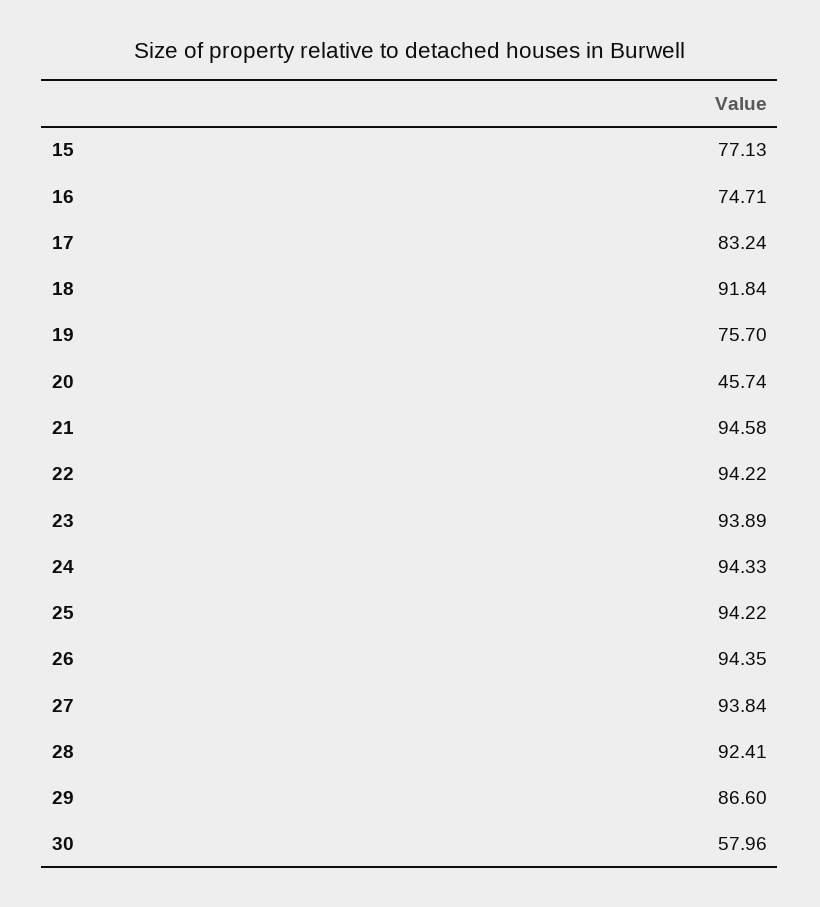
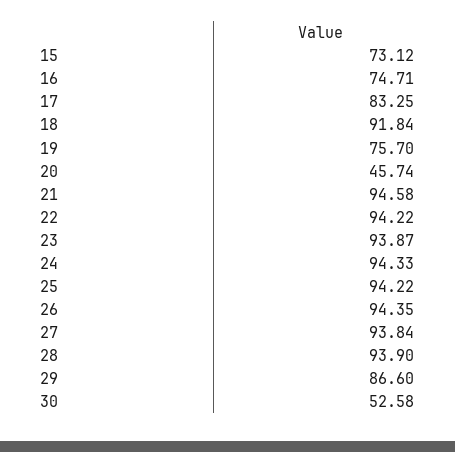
15: 77.13 -> 73.12
17: 83.24 -> 83.25
23: 93.89 -> 93.87
28: 92.41 -> 93.9
30: 57.96 -> 52.58

